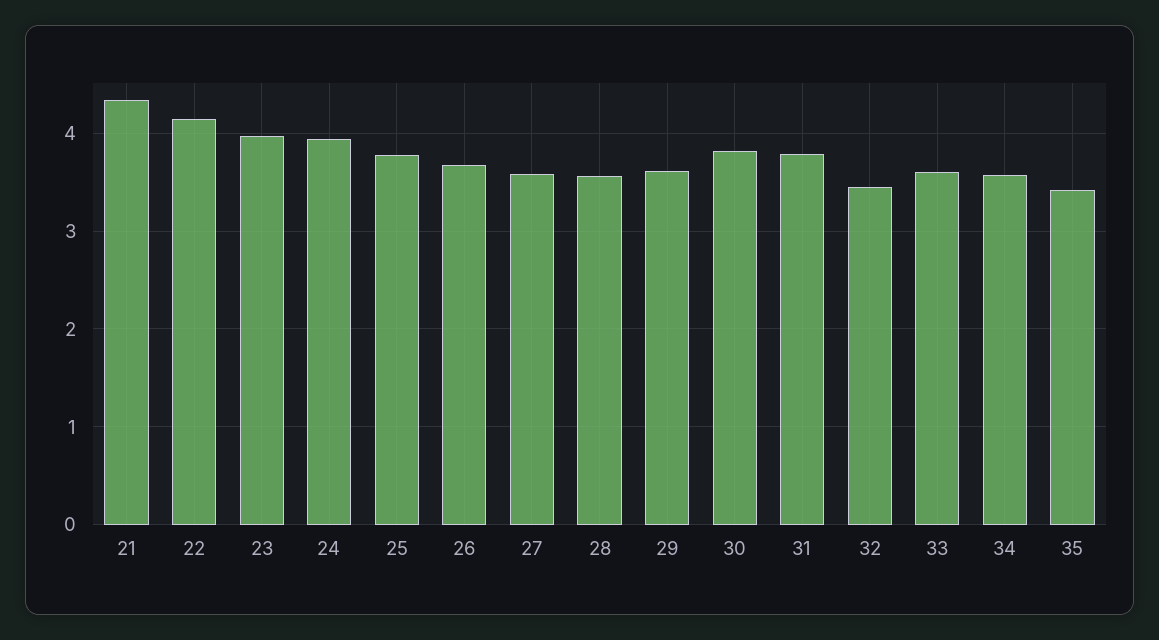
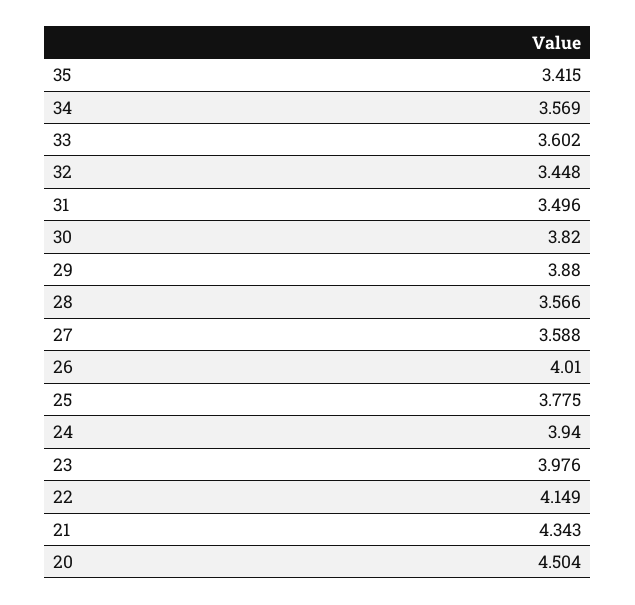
26: 3.7 -> 4.01
29: 3.6 -> 3.88
31: 3.8 -> 3.496
20: none -> 4.504

